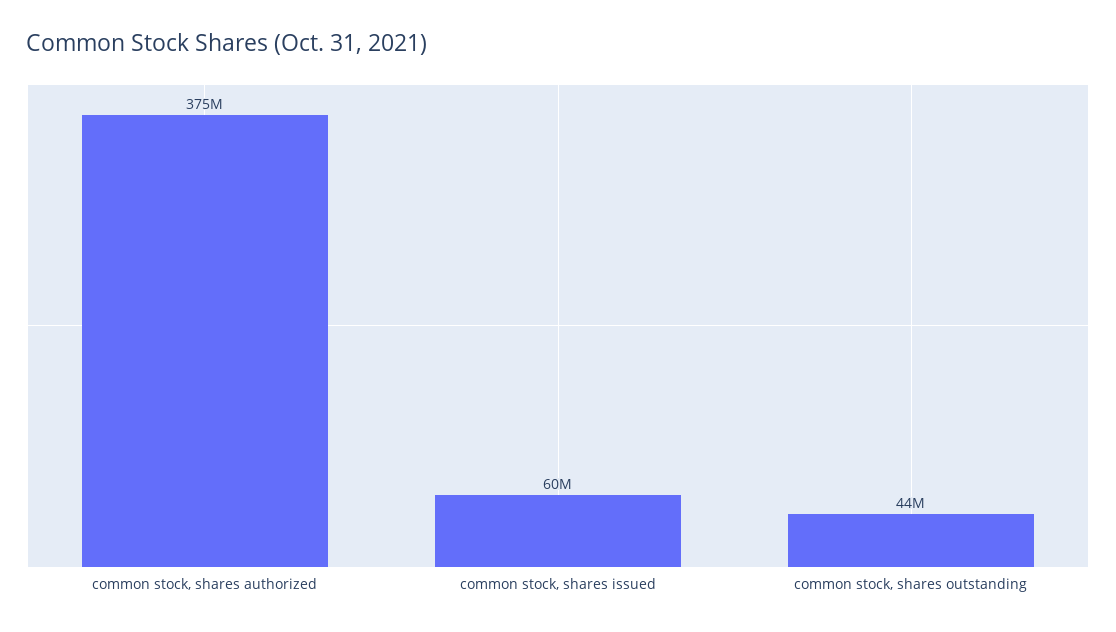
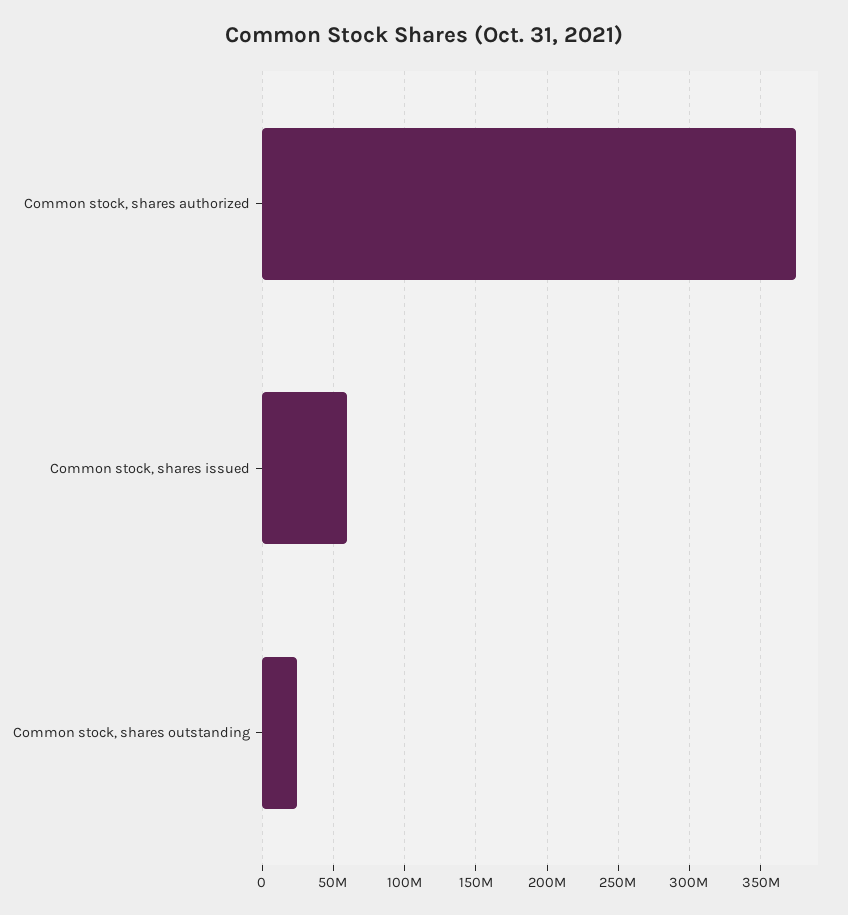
common stock, shares outstanding: 44000000 -> 25000000

